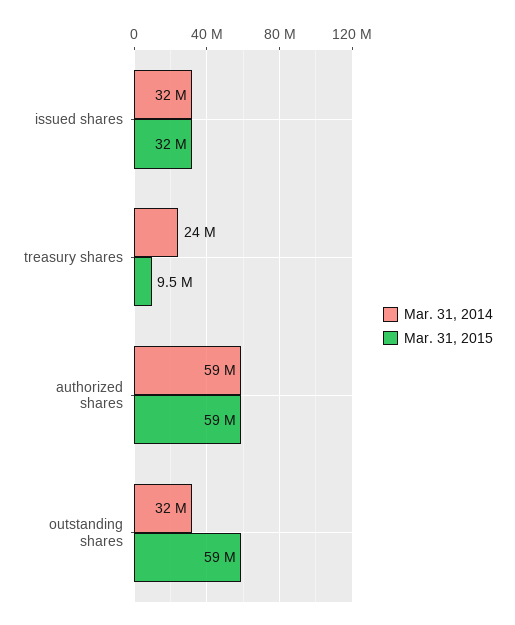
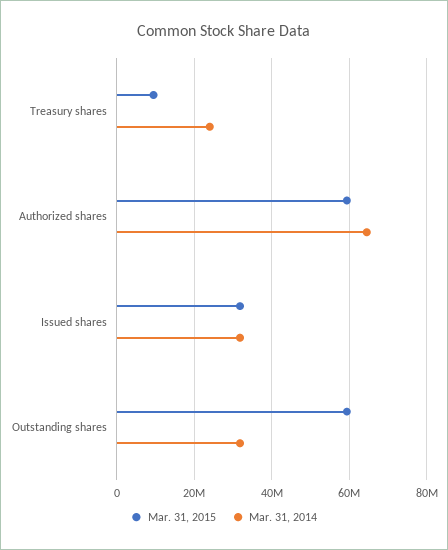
Mar. 31, 2014, authorized shares: 59000000 -> 64000000

